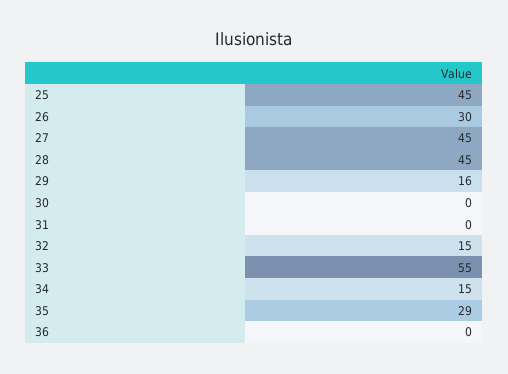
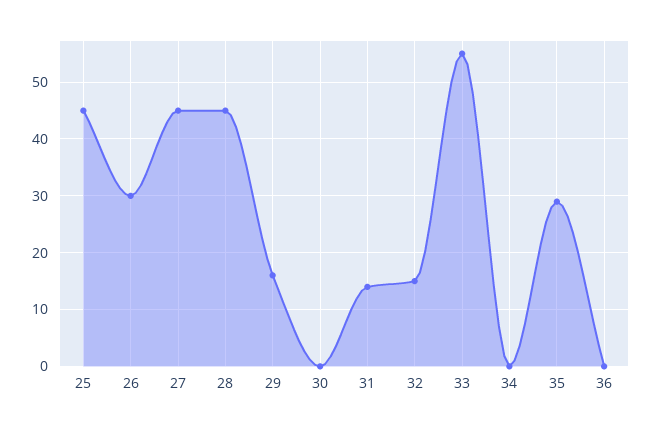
31: 0 -> 15
34: 15 -> 0

